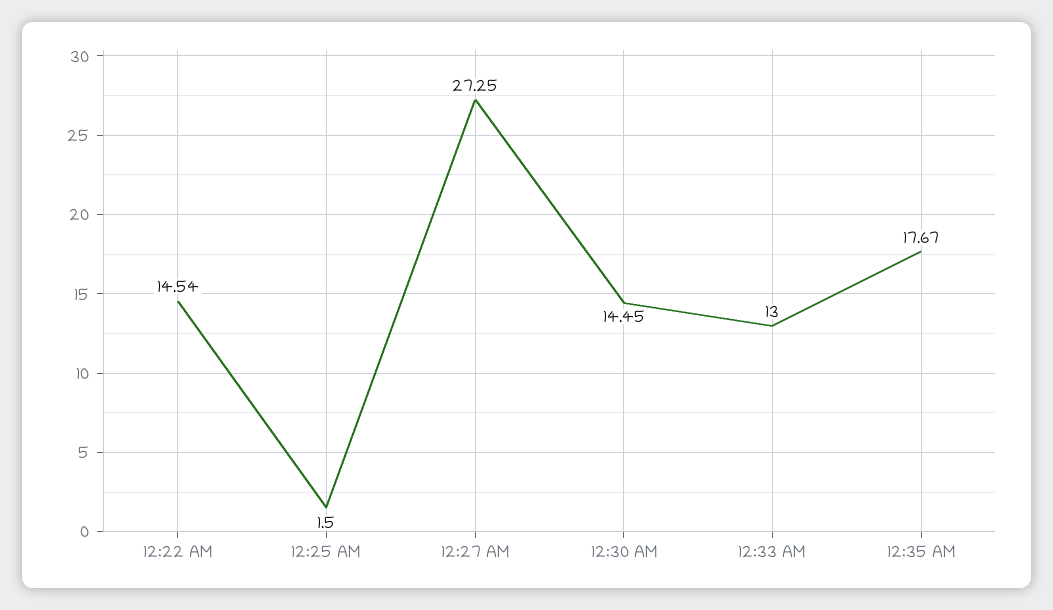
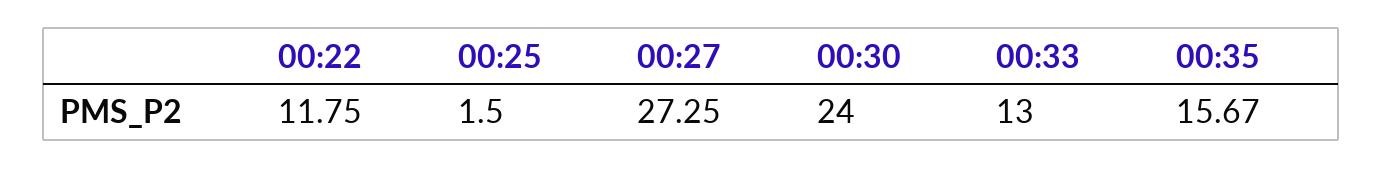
12:22 AM: 14.54 -> 11.75
12:30 AM: 14.45 -> 24
12:35 AM: 17.67 -> 15.67

